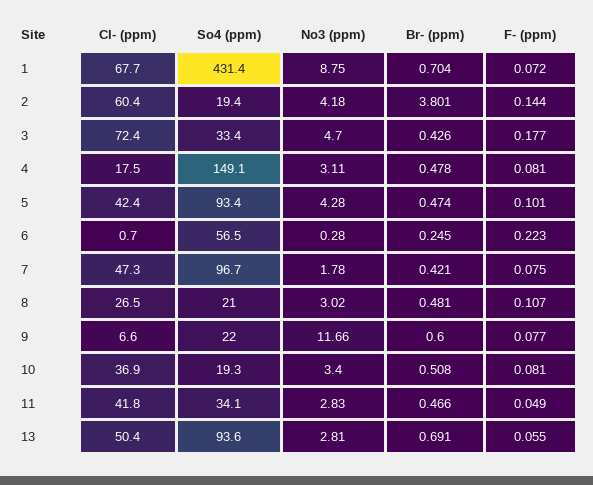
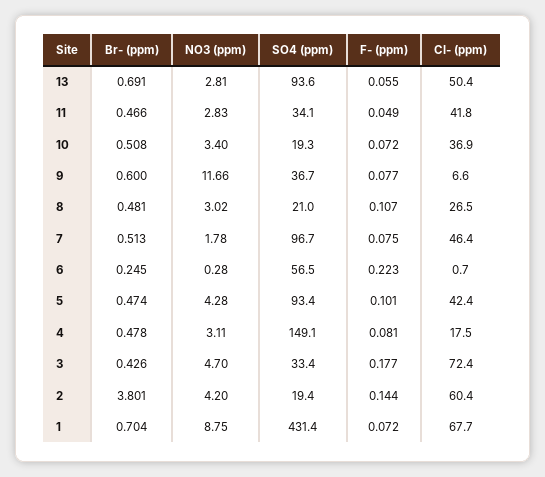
No3 (ppm), 2: 4.18 -> 4.2
Cl- (ppm), 7: 47.3 -> 46.4
Br- (ppm), 7: 0.421 -> 0.513
So4 (ppm), 9: 22 -> 36.7
F- (ppm), 10: 0.081 -> 0.072

